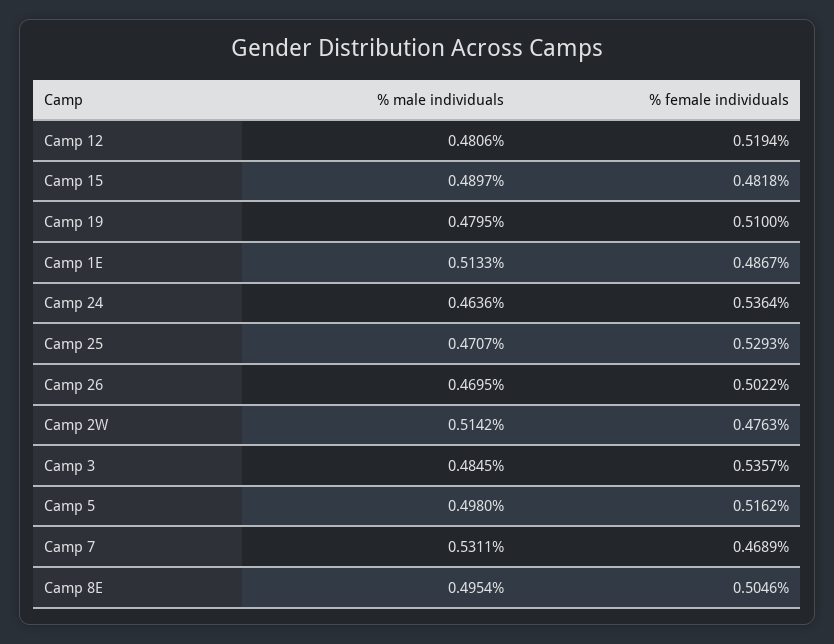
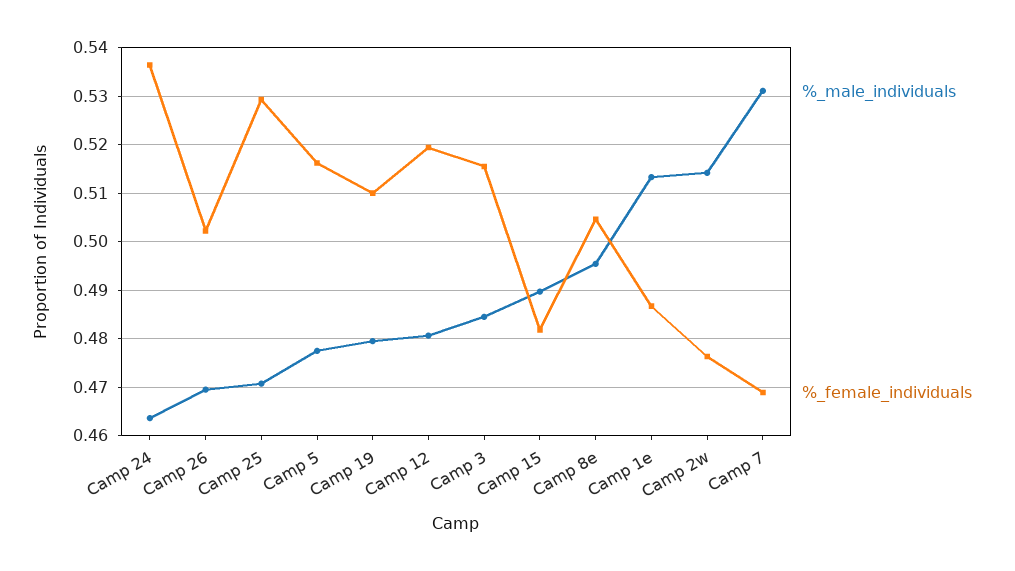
% female individuals, Camp 3: 0.5357 -> 0.516
% male individuals, Camp 5: 0.498 -> 0.478

